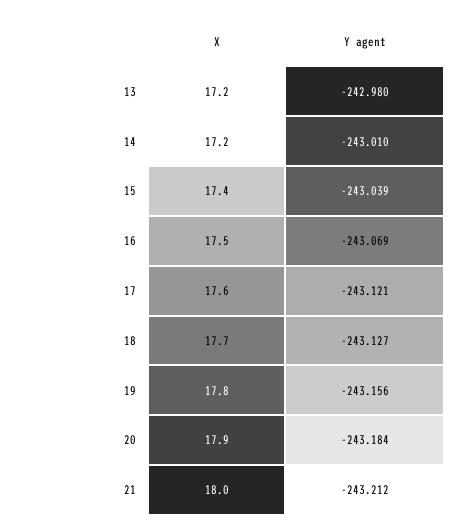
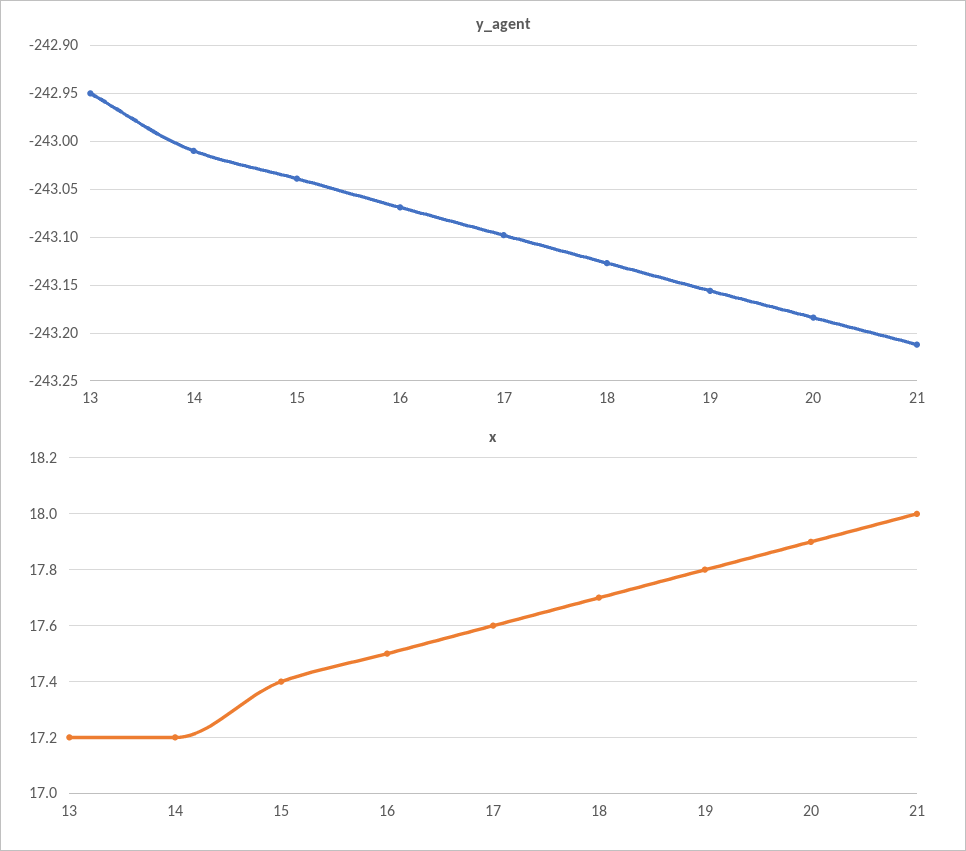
Y agent, 13: -242.98 -> -242.95
Y agent, 17: -243.121 -> -243.1

